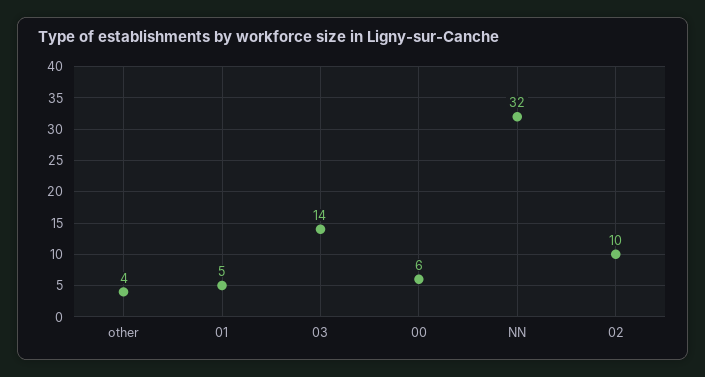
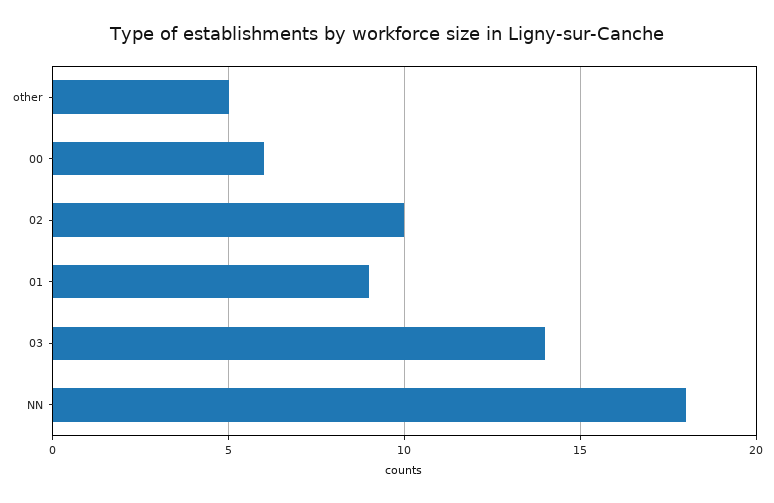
other: 4 -> 5
01: 5 -> 9
NN: 32 -> 18

